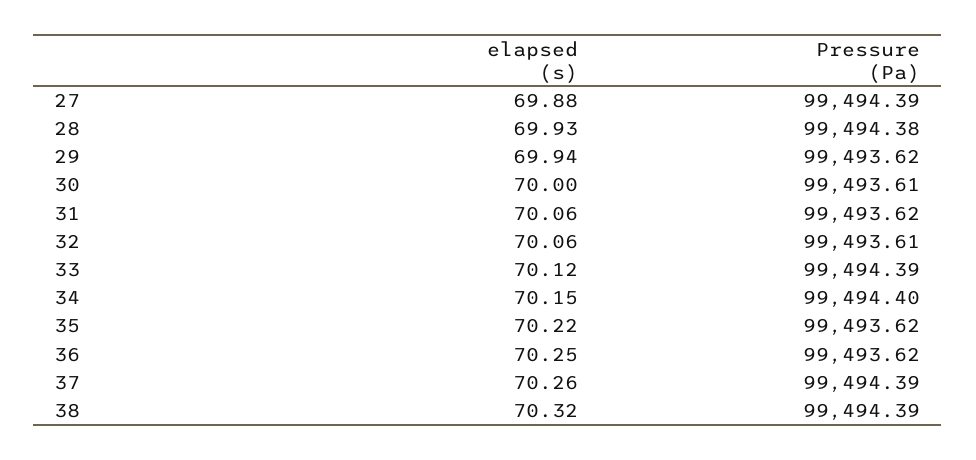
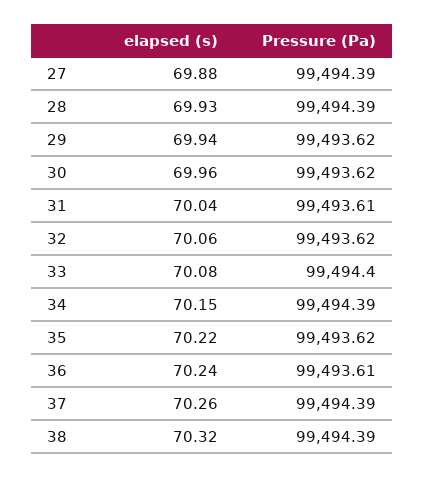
Pressure (Pa), 28: 99494.38 -> 99494.39
elapsed (s), 30: 70 -> 69.96
Pressure (Pa), 30: 99493.61 -> 99493.62
elapsed (s), 31: 70.06 -> 70.04
Pressure (Pa), 31: 99493.62 -> 99493.61
Pressure (Pa), 32: 99493.61 -> 99493.62
elapsed (s), 33: 70.12 -> 70.08
Pressure (Pa), 33: 99494.39 -> 99494.4
Pressure (Pa), 34: 99494.4 -> 99494.39
elapsed (s), 36: 70.25 -> 70.24
Pressure (Pa), 36: 99493.62 -> 99493.61

